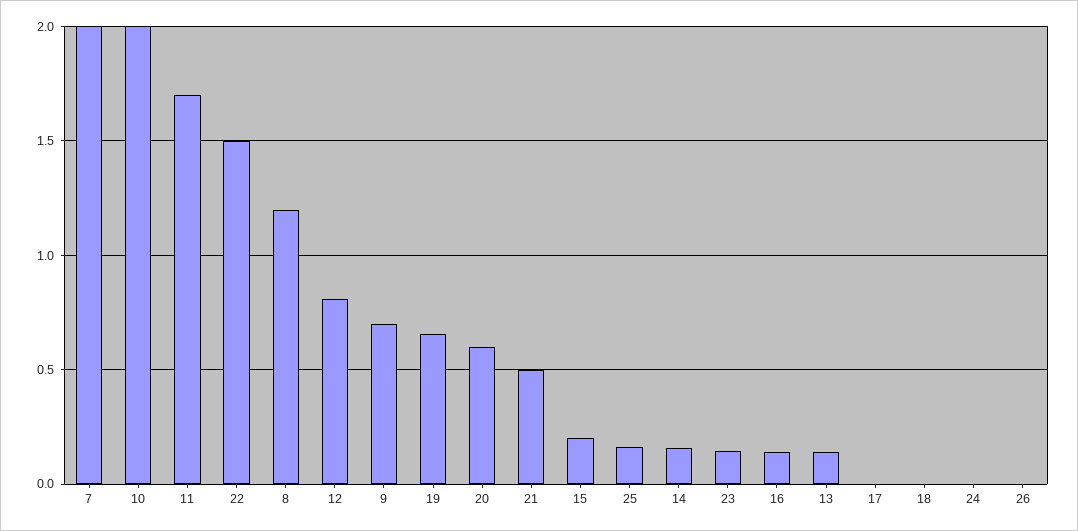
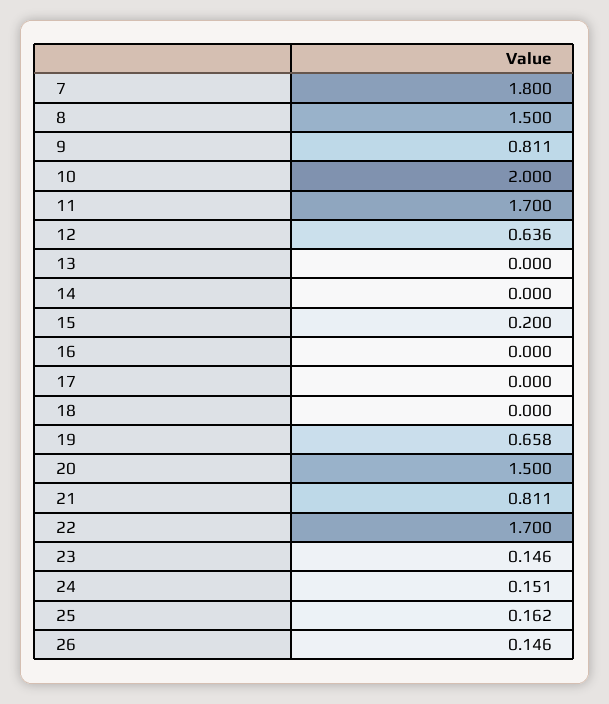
7: 2 -> 1.8
22: 1.5 -> 1.7
8: 1.2 -> 1.5
12: 0.8 -> 0.636
9: 0.7 -> 0.811
20: 0.6 -> 1.5
21: 0.5 -> 0.811
14: 0.15 -> 0
16: 0.15 -> 0
13: 0.15 -> 0
24: 0 -> 0.151
26: 0 -> 0.146

